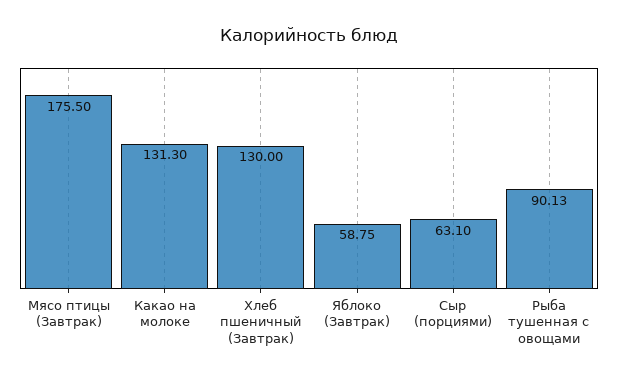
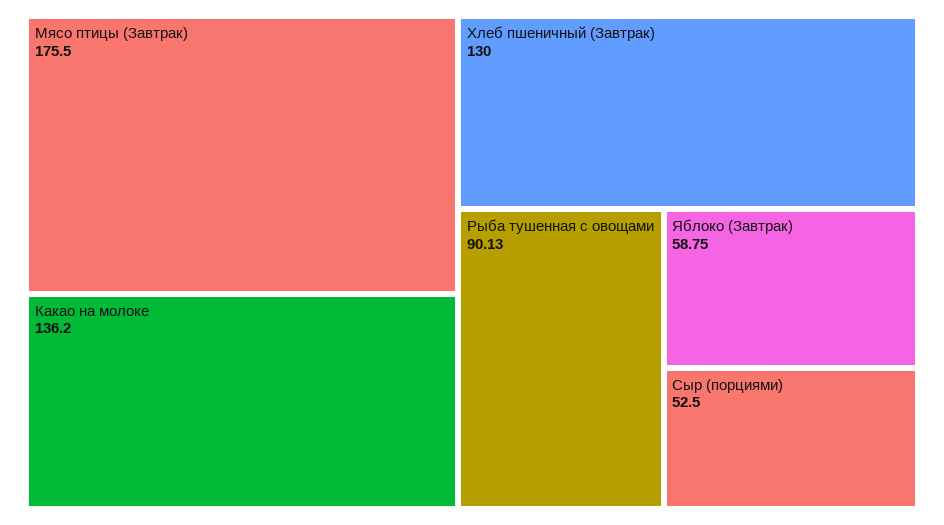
Какао на молоке: 131.3 -> 136.2
Сыр (порциями): 63.1 -> 52.5

